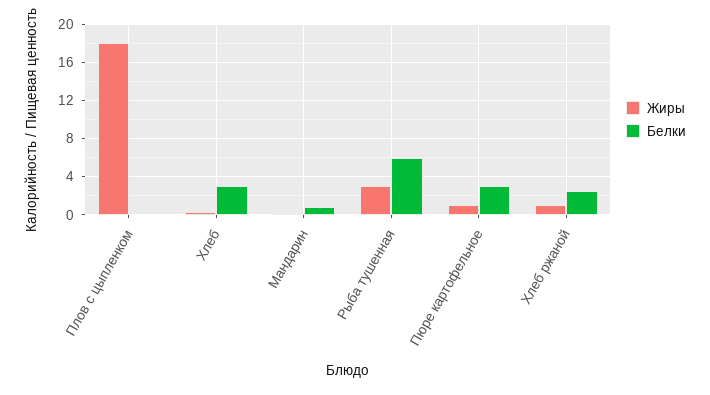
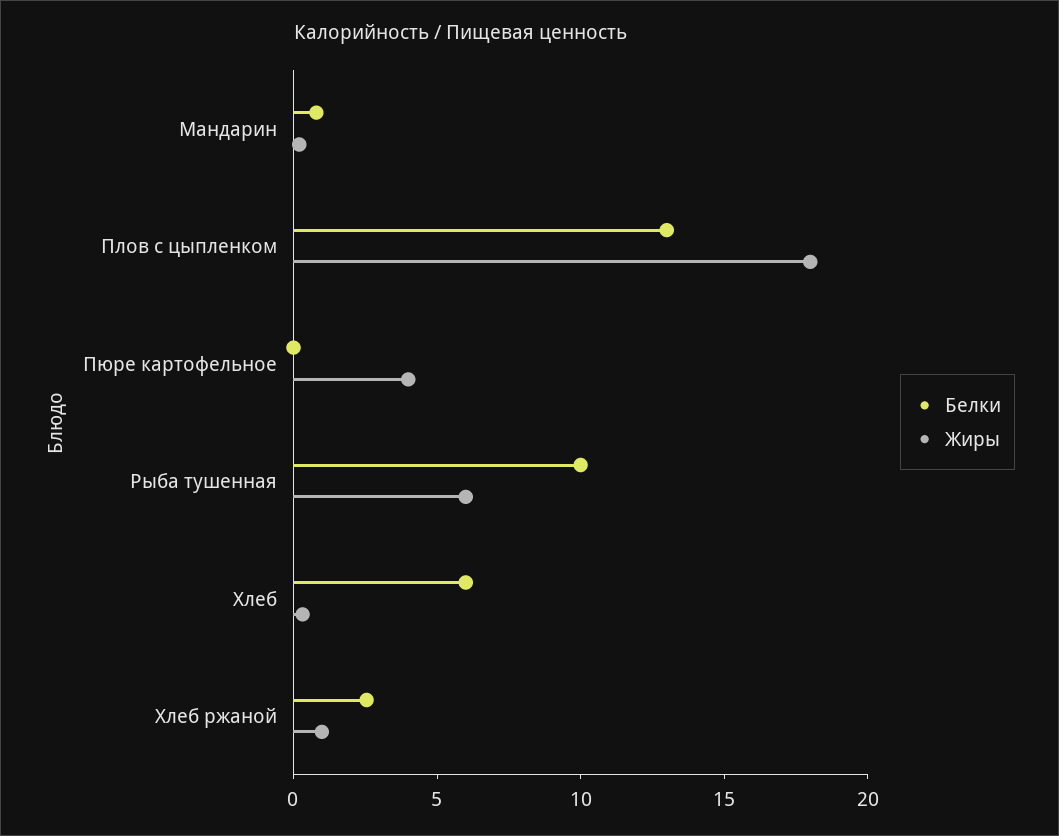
Белки, Плов с цыпленком: 0 -> 13
Белки, Хлеб: 3 -> 6
Жиры, Рыба тушенная: 3 -> 6
Белки, Рыба тушенная: 6 -> 10
Жиры, Пюре картофельное: 1 -> 4
Белки, Пюре картофельное: 3 -> 0

